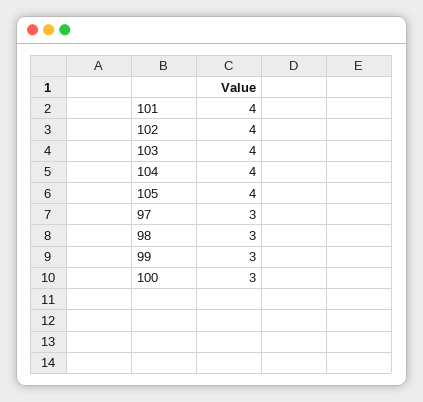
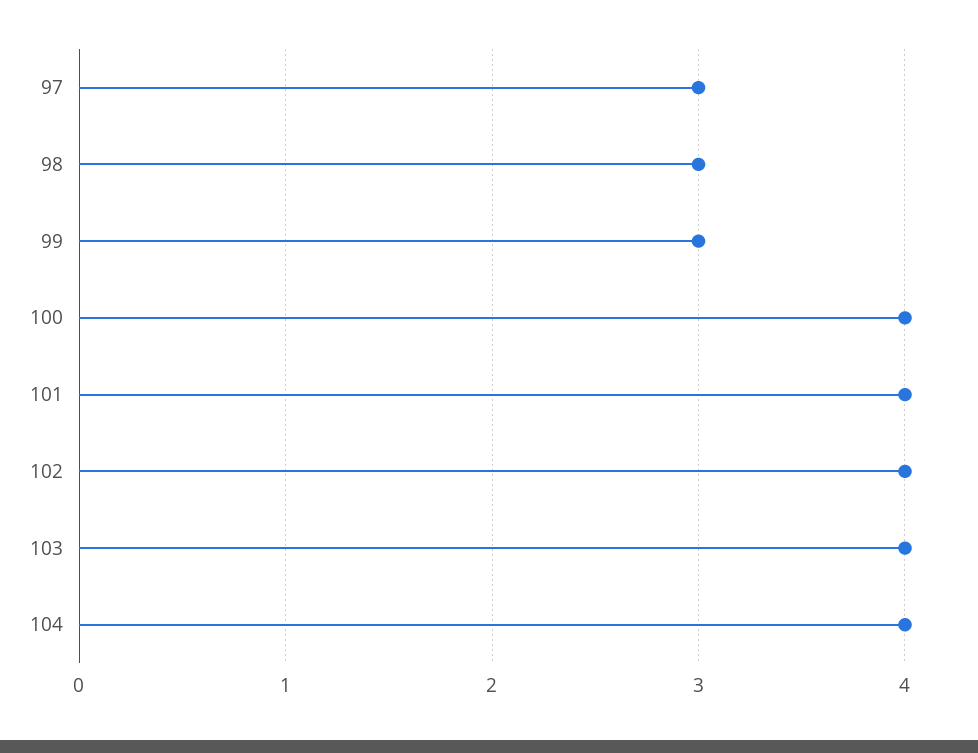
105: 4 -> none
100: 3 -> 4

